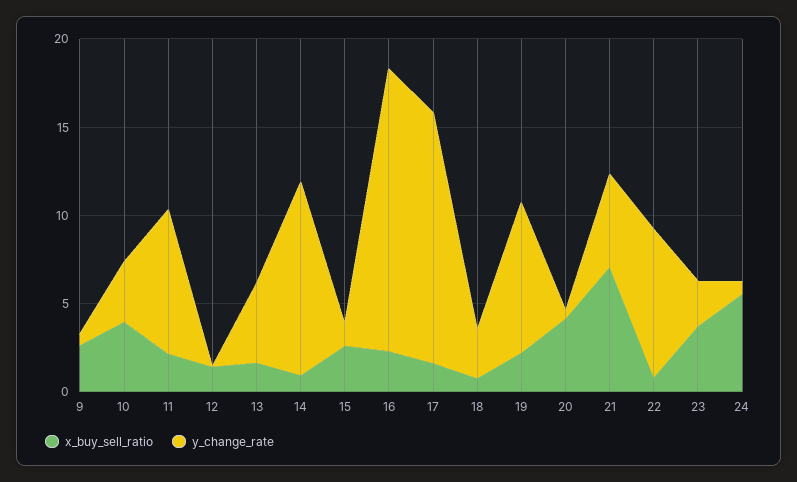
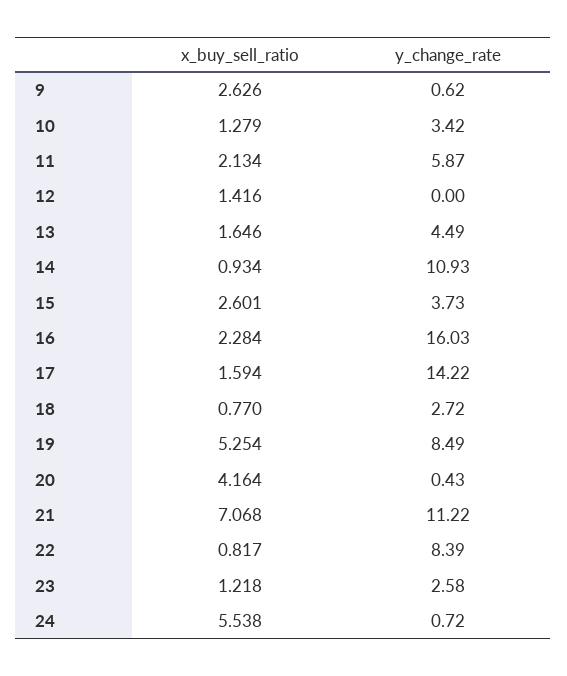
x_buy_sell_ratio, 10: 4 -> 1.279
y_change_rate, 11: 8 -> 5.87
y_change_rate, 15: 1 -> 3.73
x_buy_sell_ratio, 19: 2 -> 5.254
y_change_rate, 21: 5 -> 11.22
x_buy_sell_ratio, 23: 4 -> 1.218

